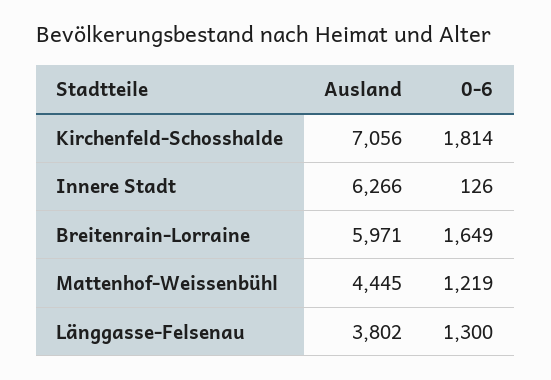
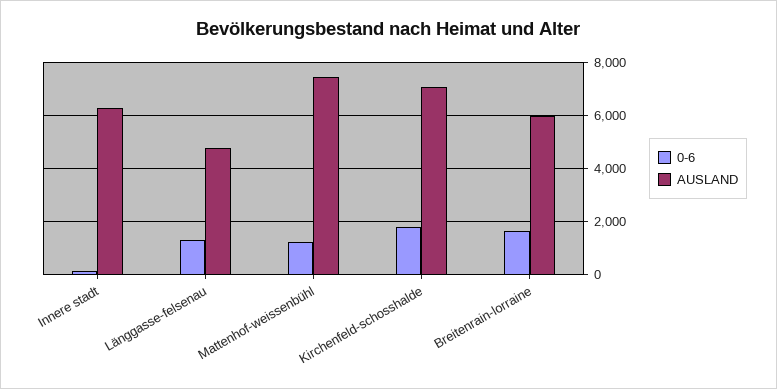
Ausland, Mattenhof-Weissenbühl: 4445 -> 7500
Ausland, Länggasse-Felsenau: 3802 -> 4750

